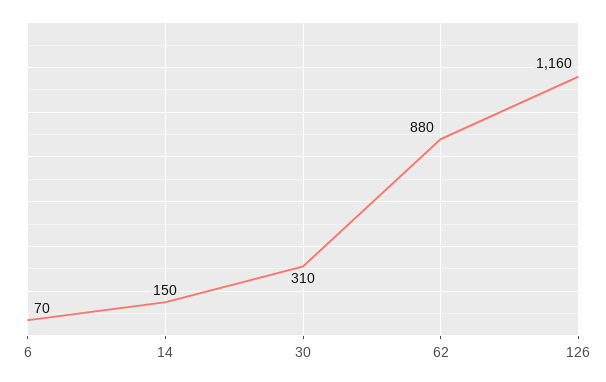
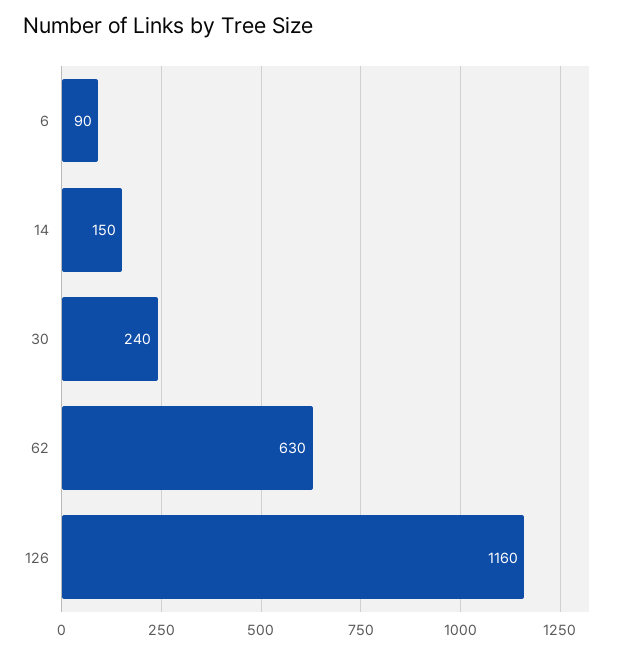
6: 70 -> 90
30: 310 -> 240
62: 880 -> 630

